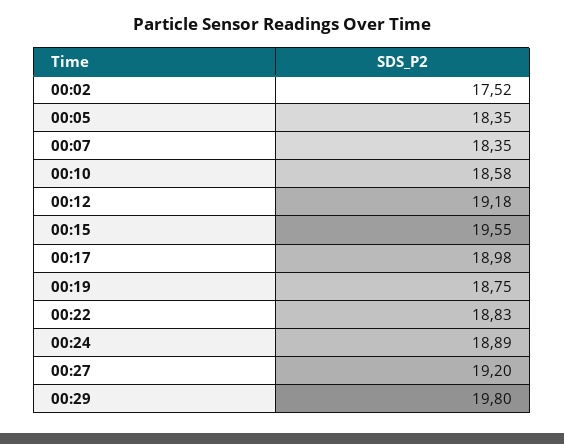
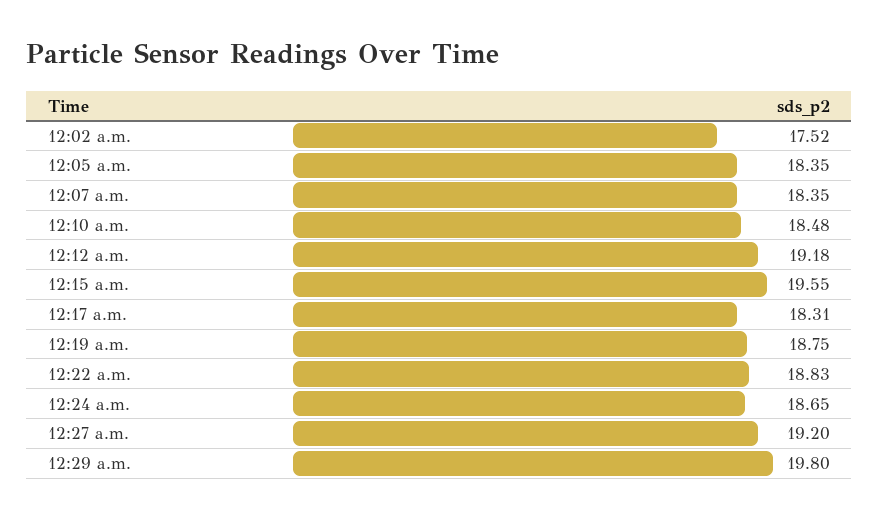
00:10: 18.58 -> 18.48
00:17: 18.98 -> 18.31
00:24: 18.89 -> 18.65

